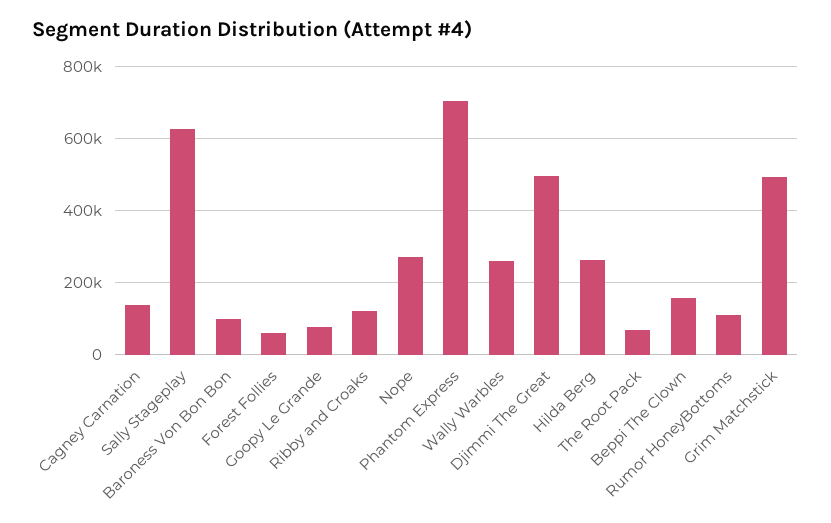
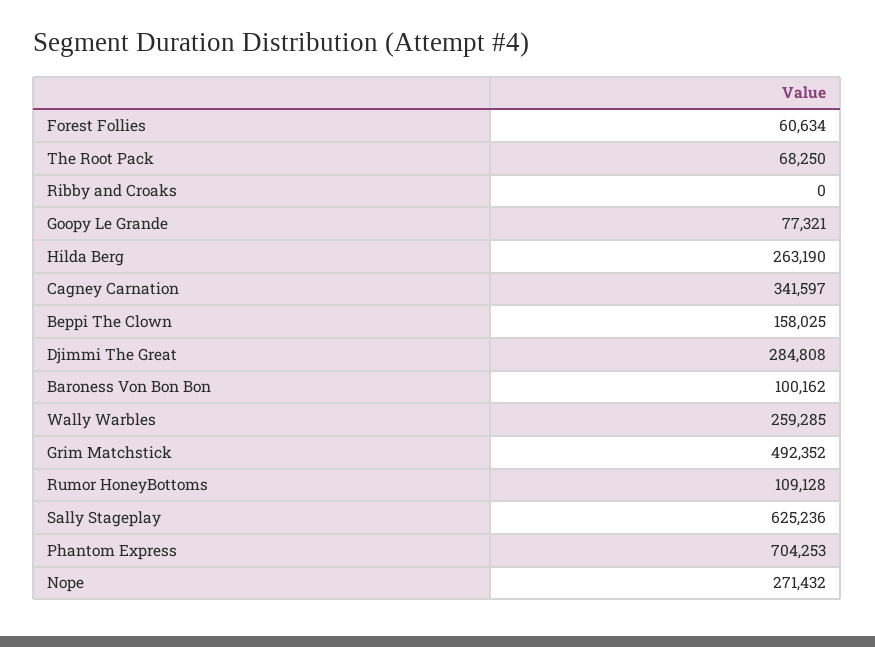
Cagney Carnation: 140000 -> 341597
Ribby and Croaks: 120000 -> 0
Djimmi The Great: 500000 -> 284808

